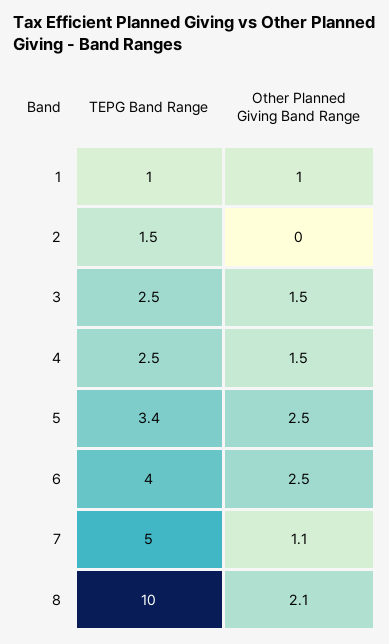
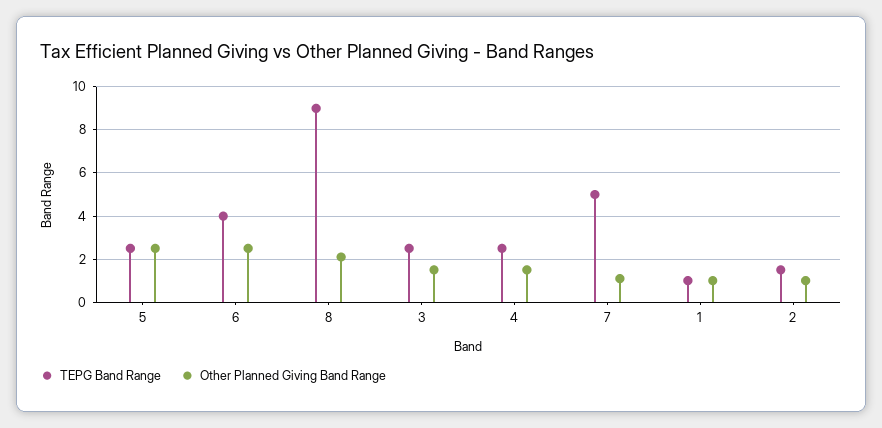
Other Planned Giving Band Range, 2: 0 -> 1
TEPG Band Range, 5: 3.4 -> 2.5
TEPG Band Range, 8: 10 -> 9

